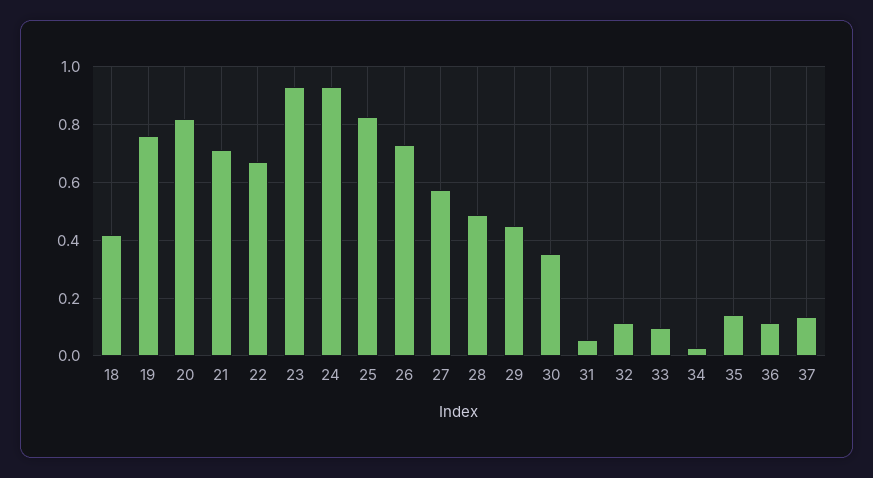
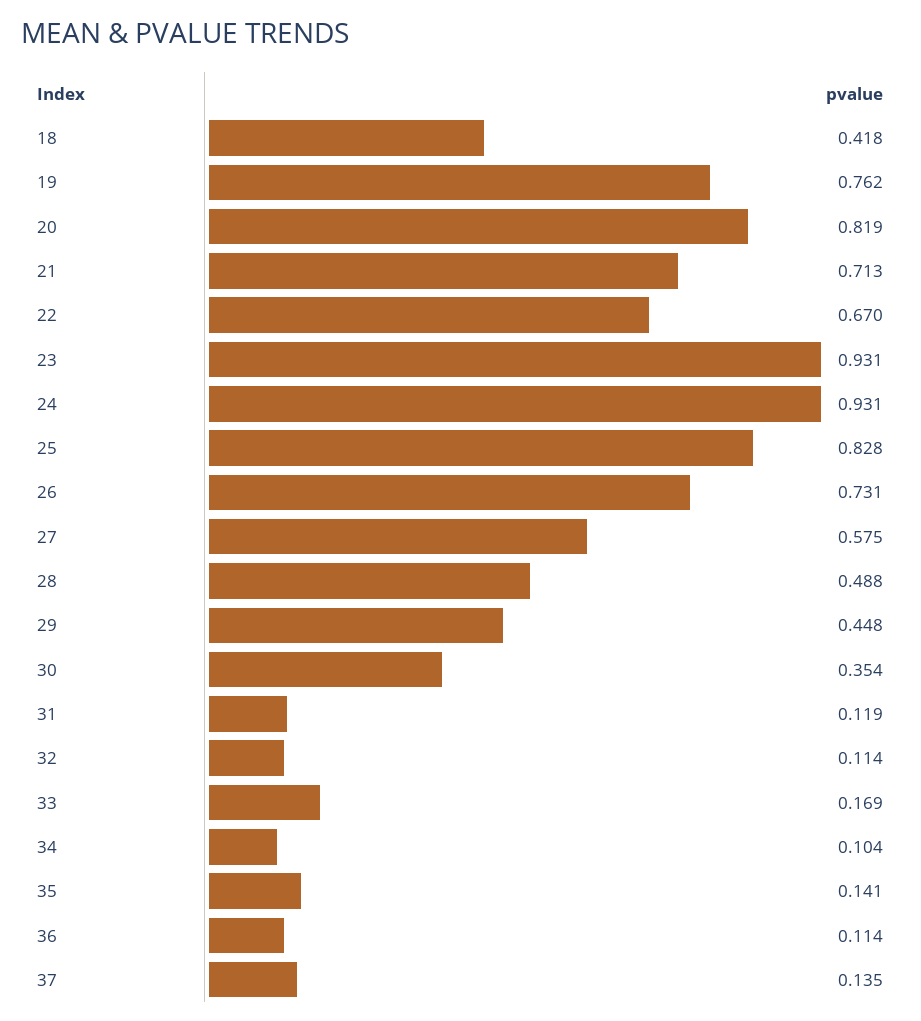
31: 0.05 -> 0.119
33: 0.1 -> 0.169
34: 0.025 -> 0.104

